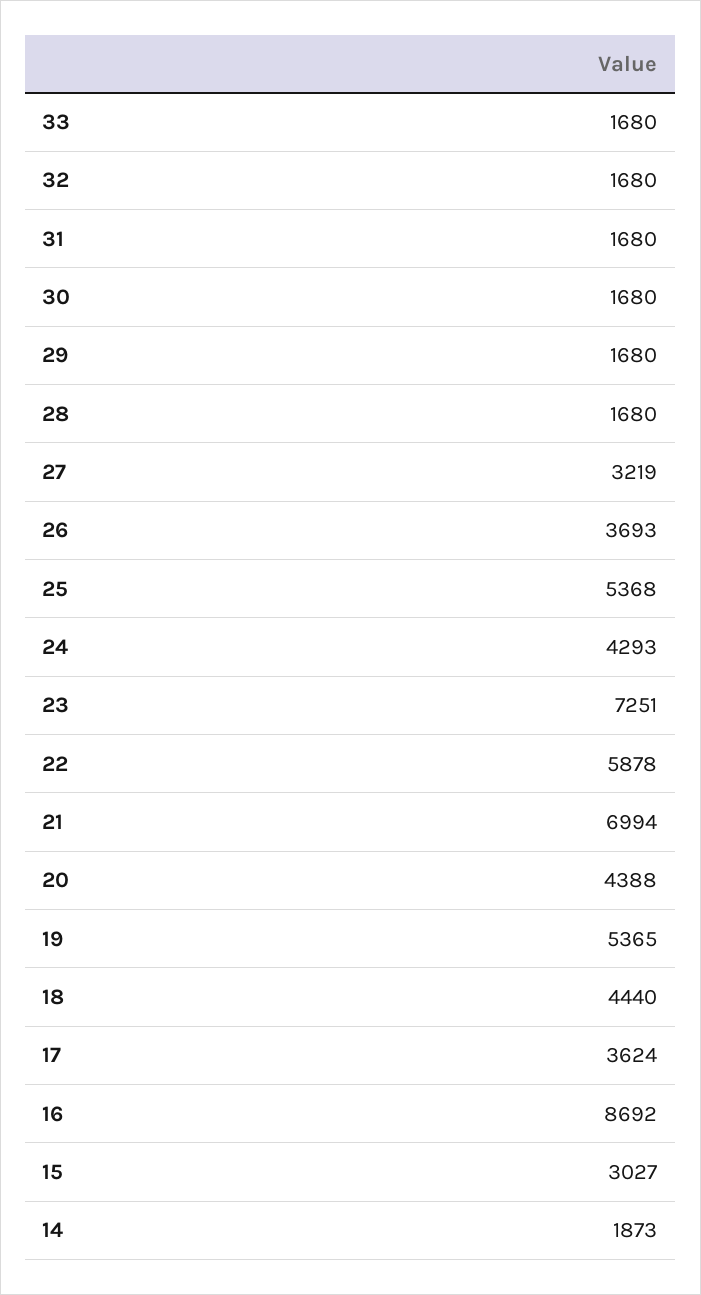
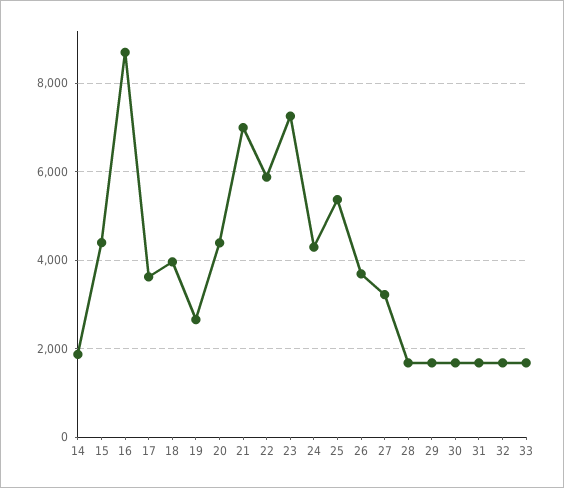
19: 5365 -> 2600
18: 4440 -> 4000
15: 3027 -> 4400

